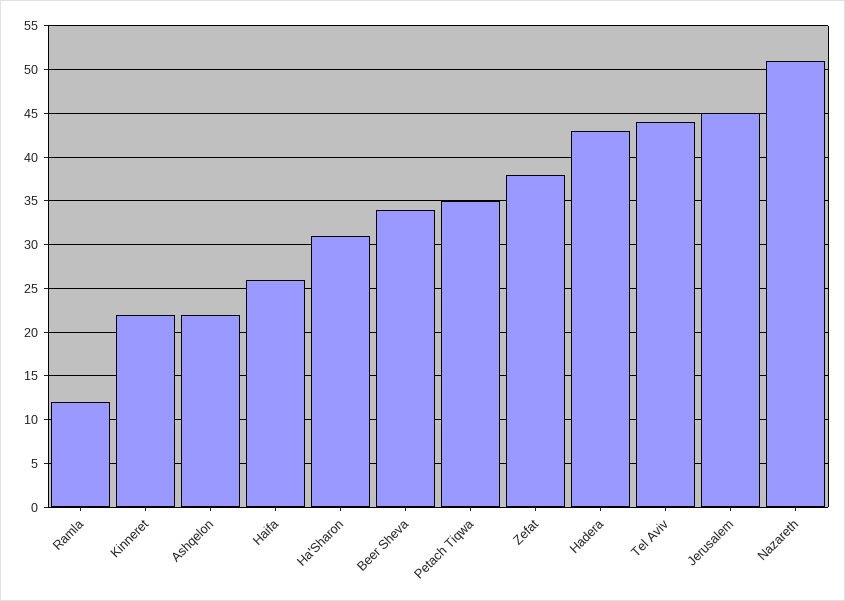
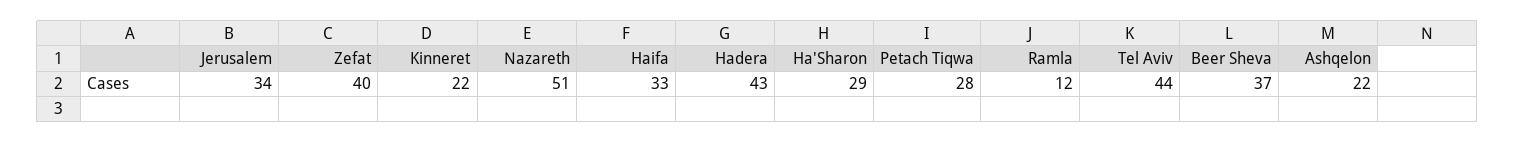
Haifa: 26 -> 33
Ha'Sharon: 31 -> 29
Beer Sheva: 34 -> 37
Petach Tiqwa: 35 -> 28
Zefat: 38 -> 40
Jerusalem: 45 -> 34

